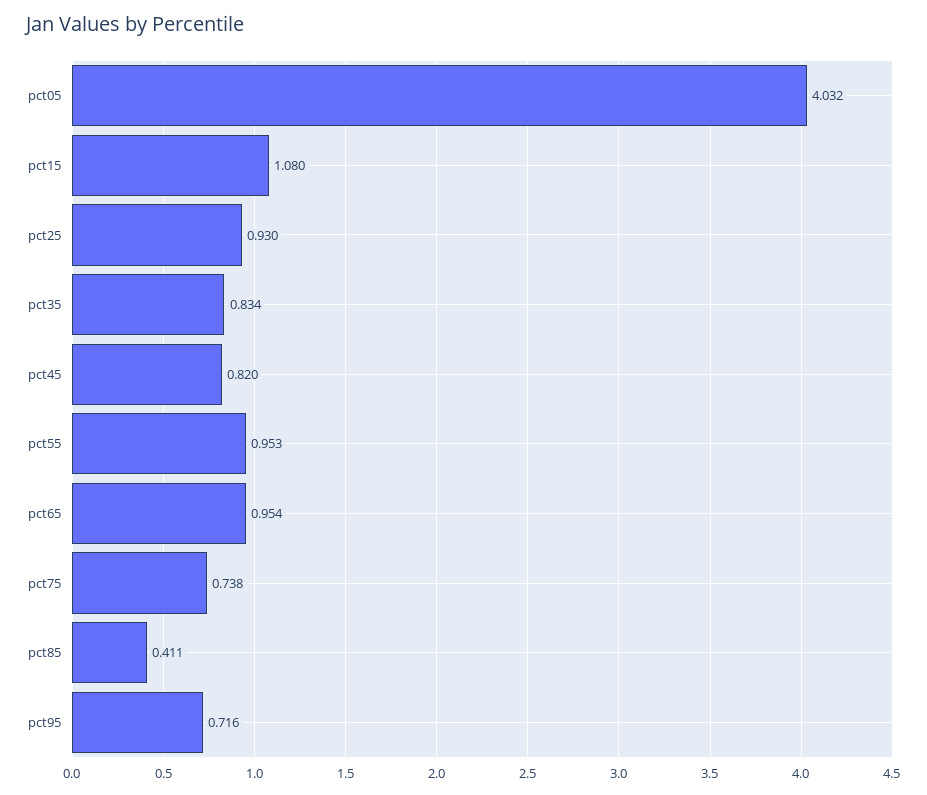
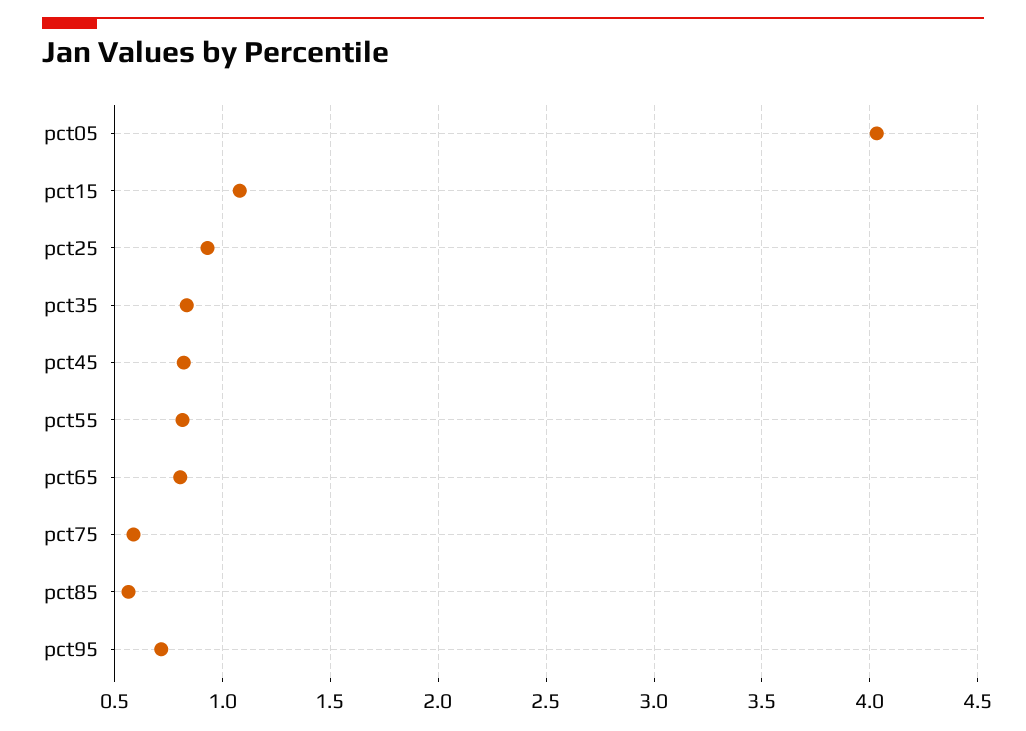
pct55: 0.953 -> 0.8
pct65: 0.954 -> 0.8
pct75: 0.738 -> 0.6
pct85: 0.411 -> 0.55

